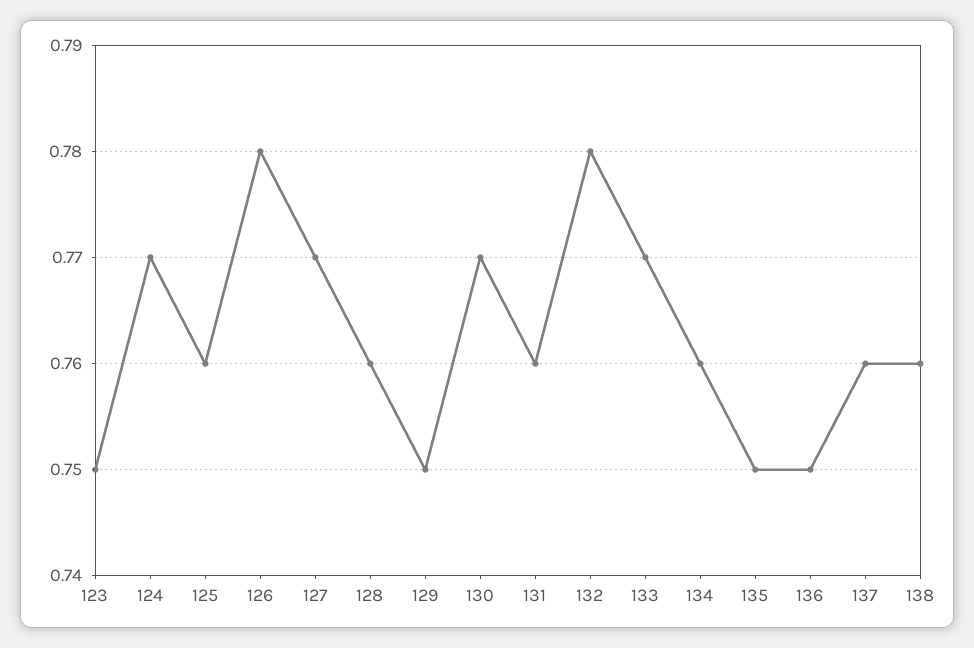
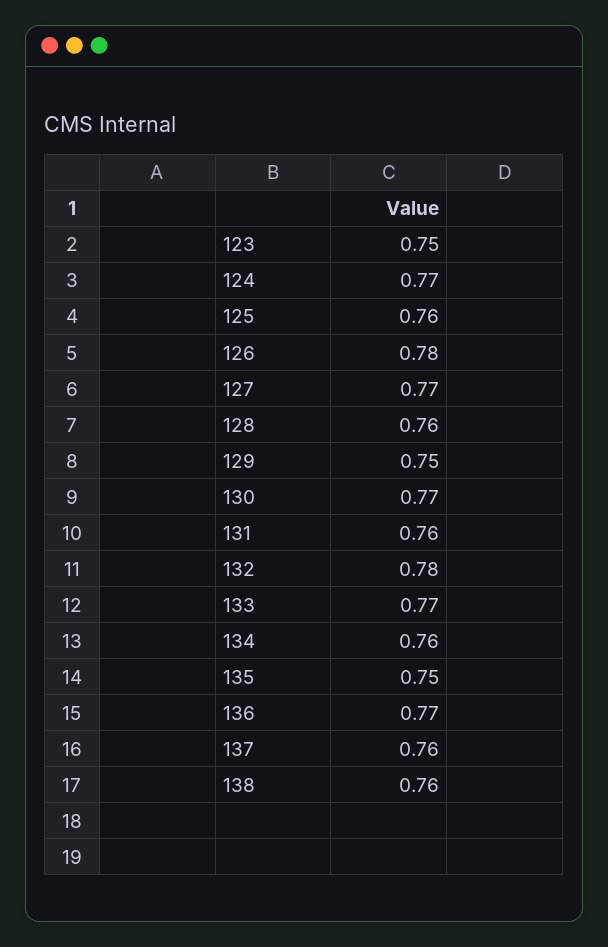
136: 0.75 -> 0.77

